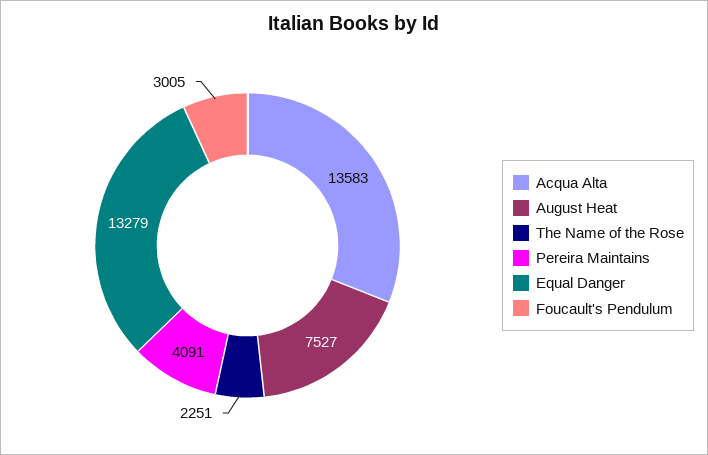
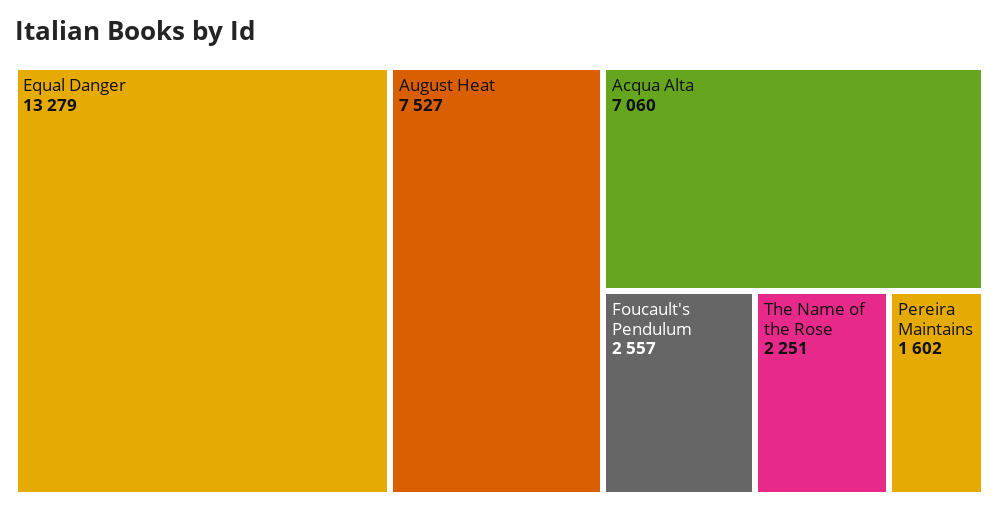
Acqua Alta: 13583 -> 7060
Pereira Maintains: 4091 -> 1602
Foucault's Pendulum: 3005 -> 2557

